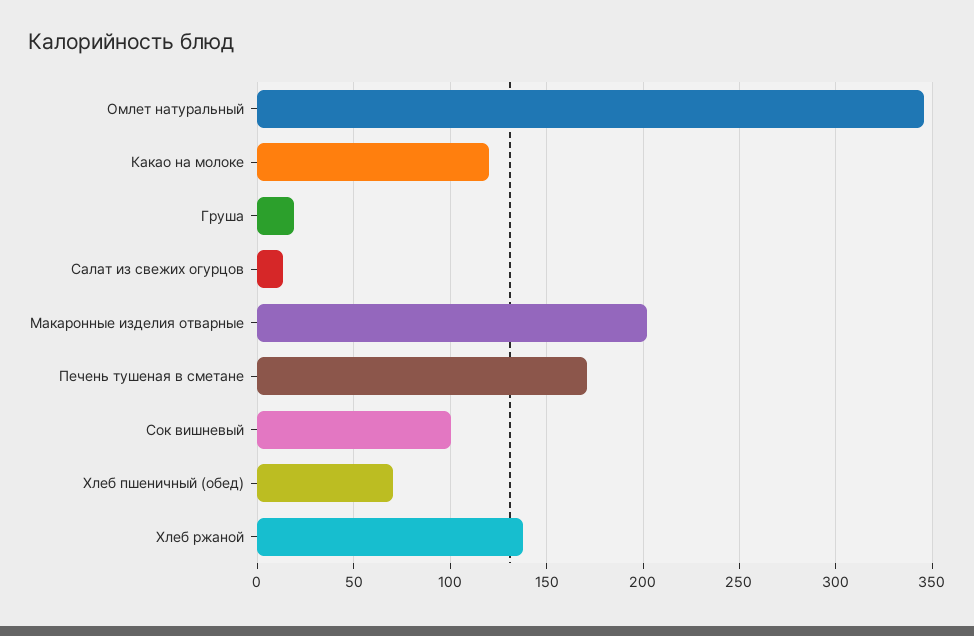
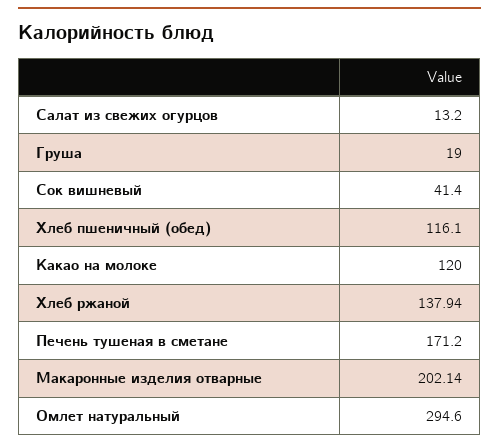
Омлет натуральный: 345 -> 294.6
Сок вишневый: 100 -> 41.4
Хлеб пшеничный (обед): 70 -> 116.1

